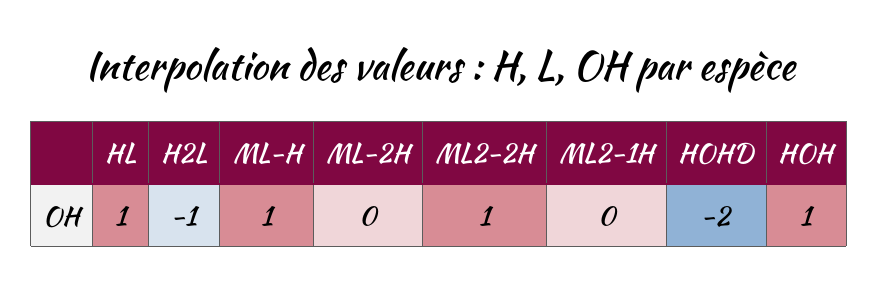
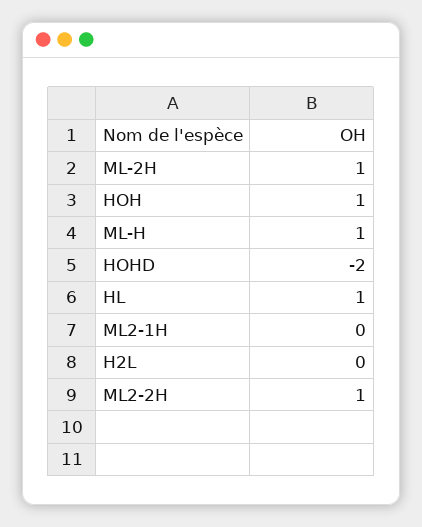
H2L: -1 -> 0
ML-2H: 0 -> 1

